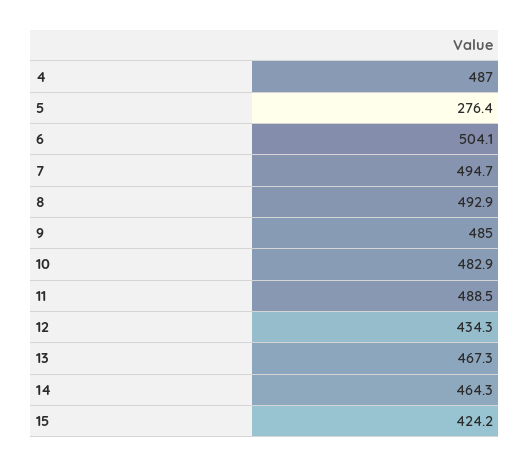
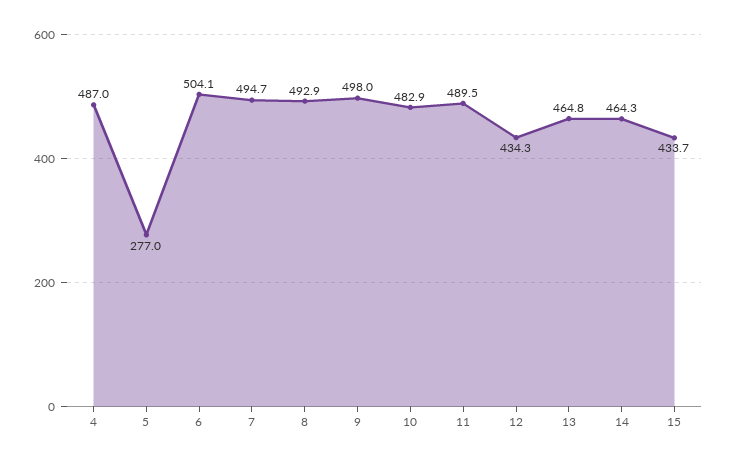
5: 276.4 -> 277
9: 485 -> 498
11: 488.5 -> 489.5
13: 467.3 -> 464.8
15: 424.2 -> 433.7

